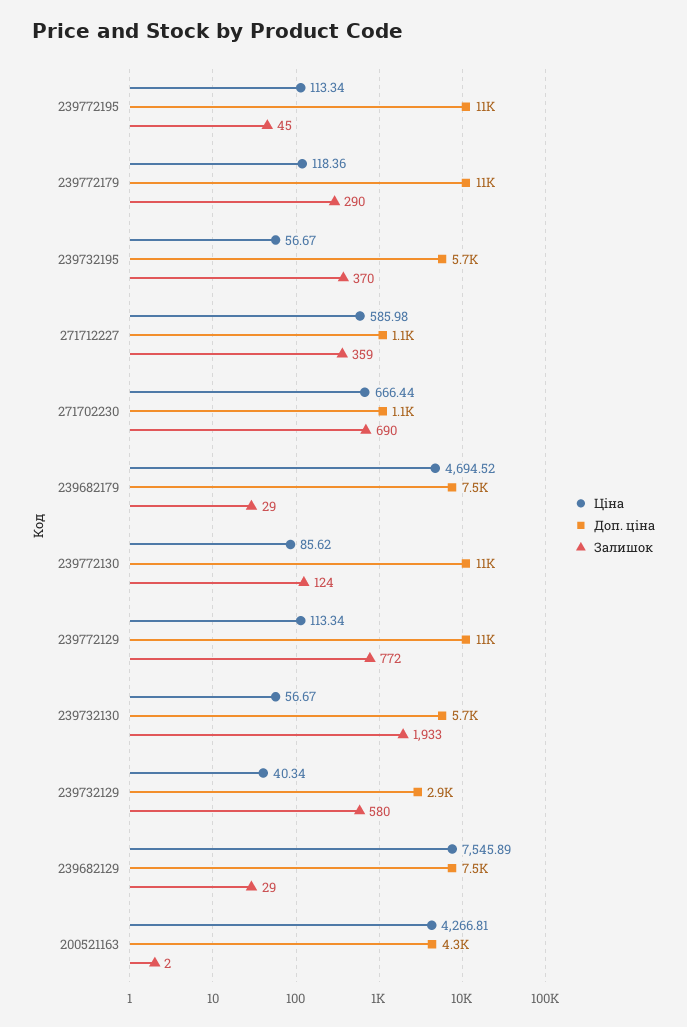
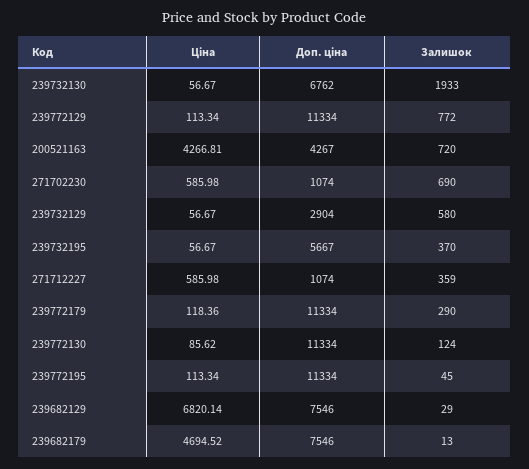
Ціна, 271702230: 666.44 -> 585.98
Залишок, 239682179: 29 -> 13
Доп. ціна, 239732130: 5700 -> 6762
Ціна, 239732129: 40.34 -> 56.67
Ціна, 239682129: 7545.89 -> 6820.14
Залишок, 200521163: 2 -> 720

